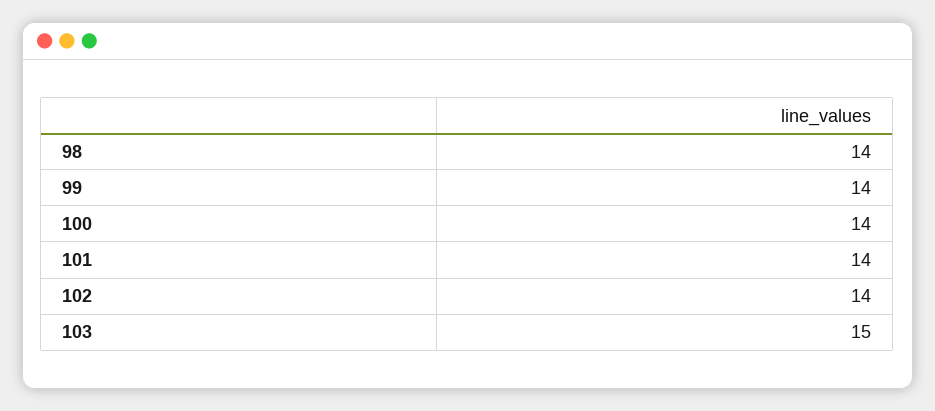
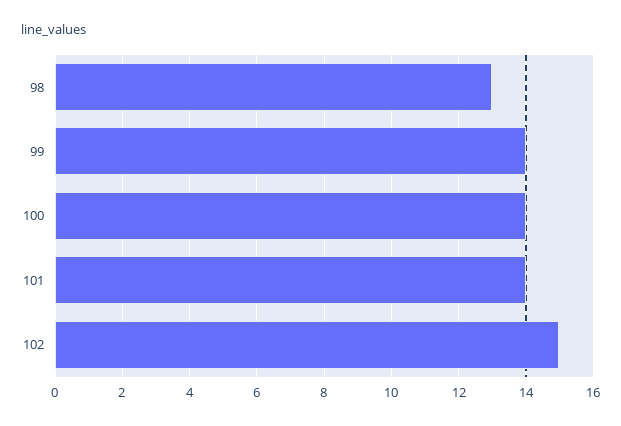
98: 14 -> 13
102: 14 -> 15
103: 15 -> none

